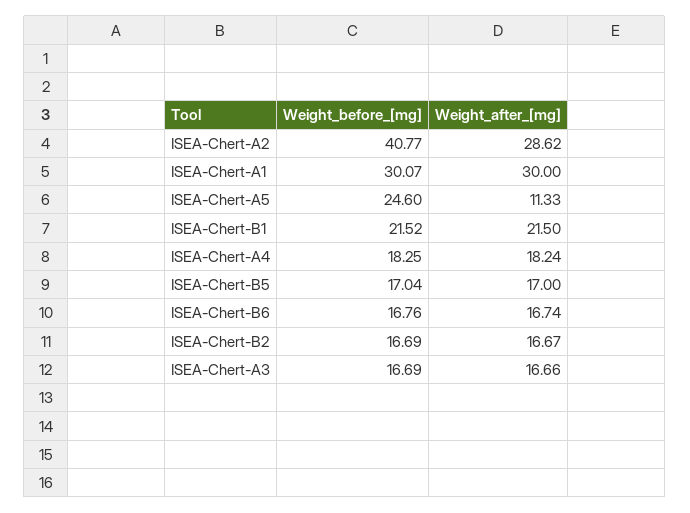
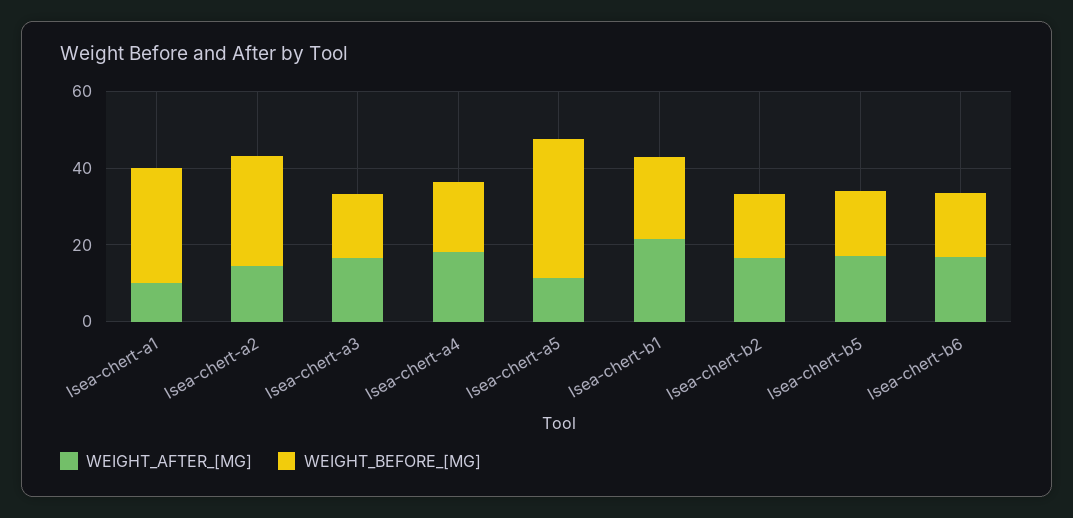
Weight_before_[mg], ISEA-Chert-A2: 40.77 -> 30
Weight_after_[mg], ISEA-Chert-A2: 28.62 -> 15
Weight_after_[mg], ISEA-Chert-A1: 30 -> 10
Weight_before_[mg], ISEA-Chert-A5: 24.6 -> 35

